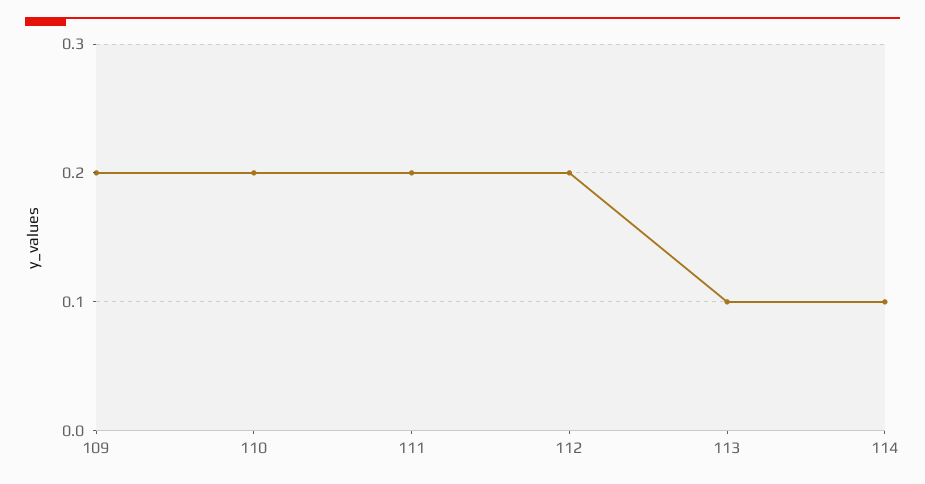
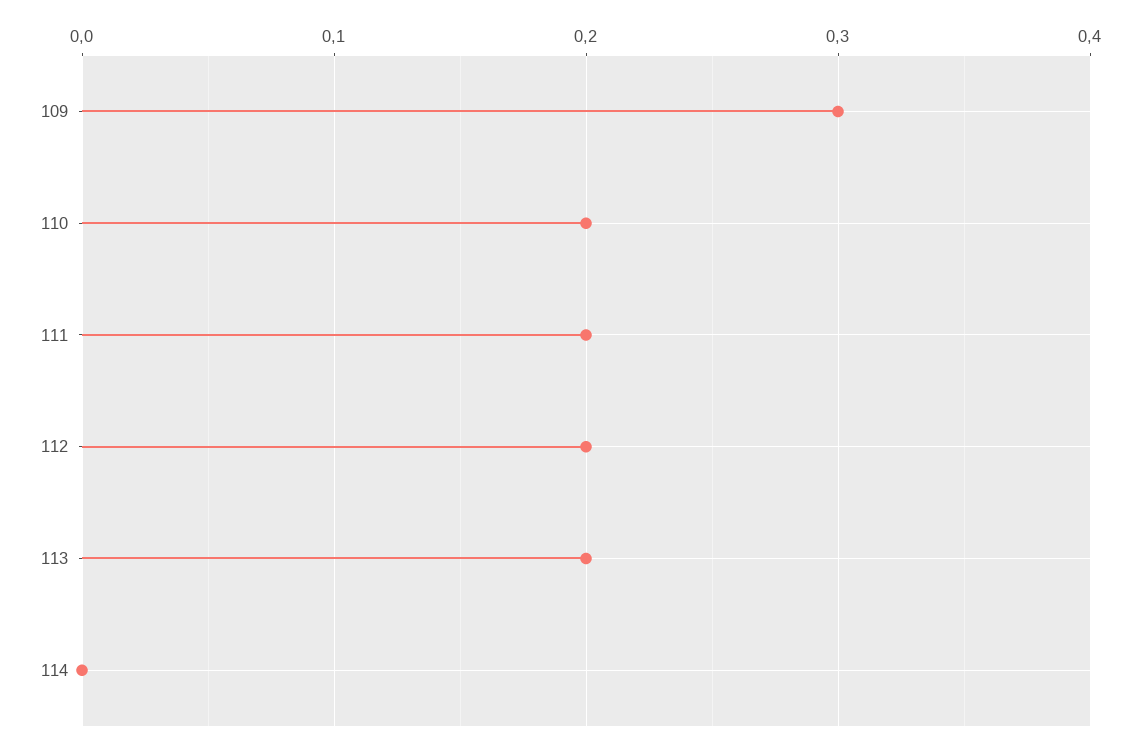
109: 0.2 -> 0.3
113: 0.1 -> 0.2
114: 0.1 -> 0

